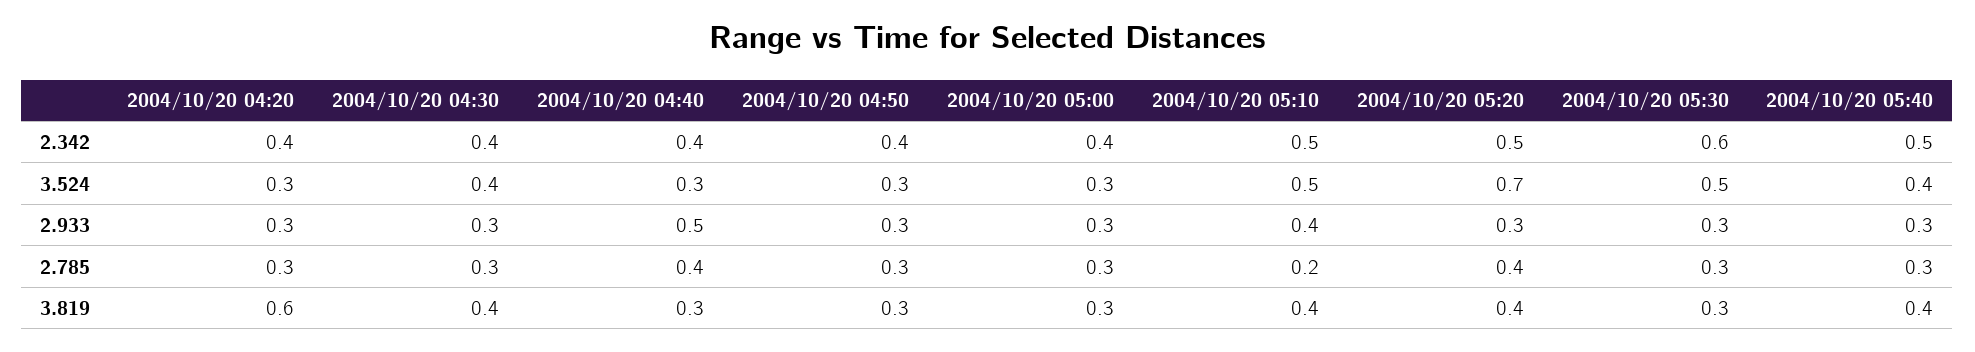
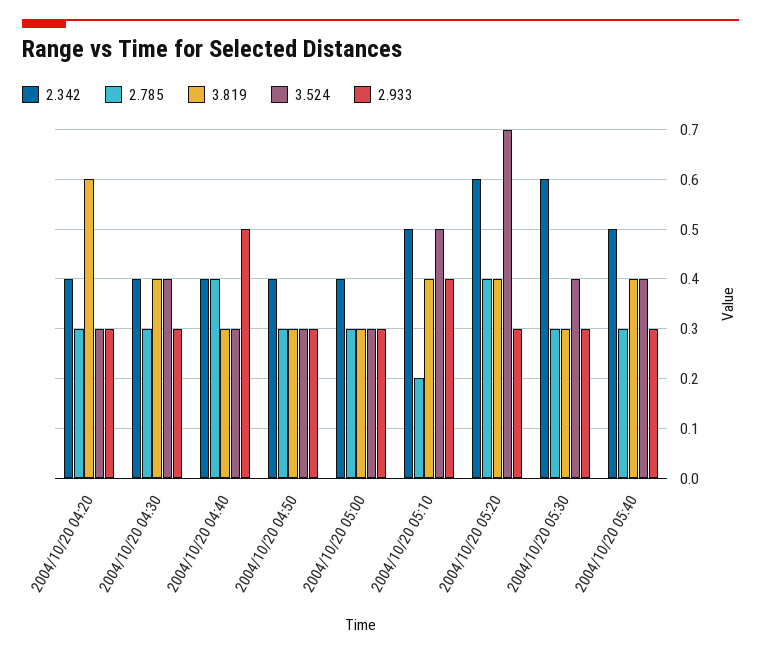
2.342, 2004/10/20 05:20: 0.5 -> 0.6
3.524, 2004/10/20 05:30: 0.5 -> 0.4

